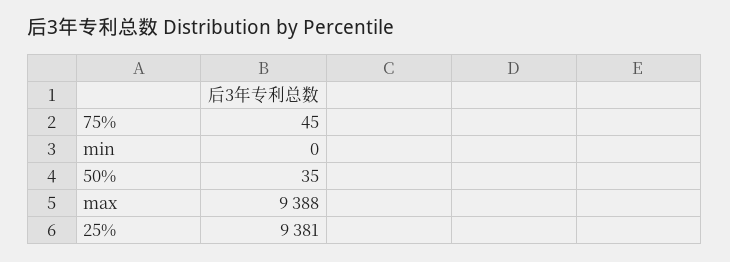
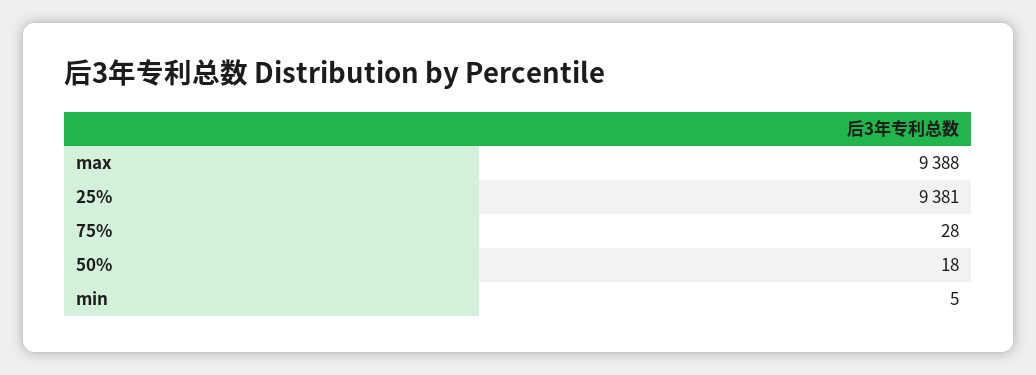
75%: 45 -> 28
min: 0 -> 5
50%: 35 -> 18

